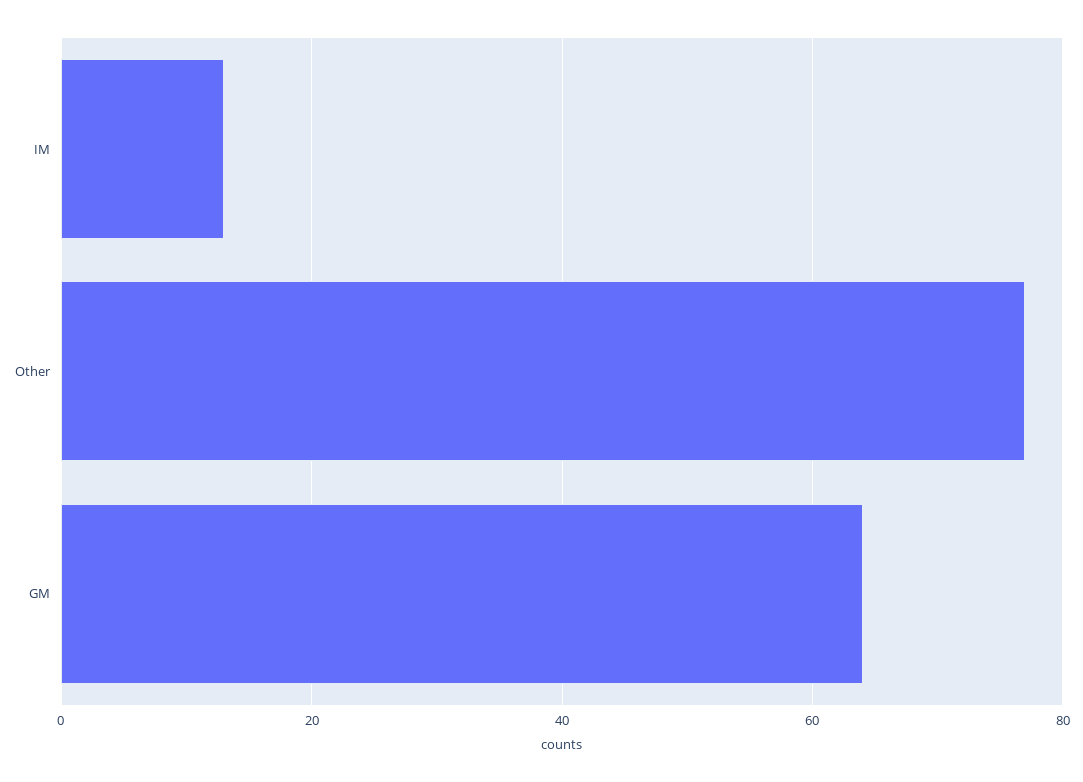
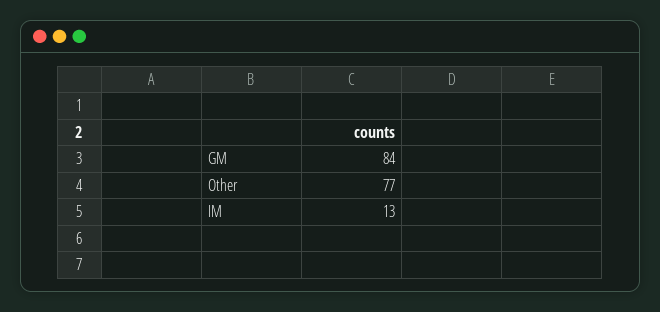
GM: 65 -> 84

